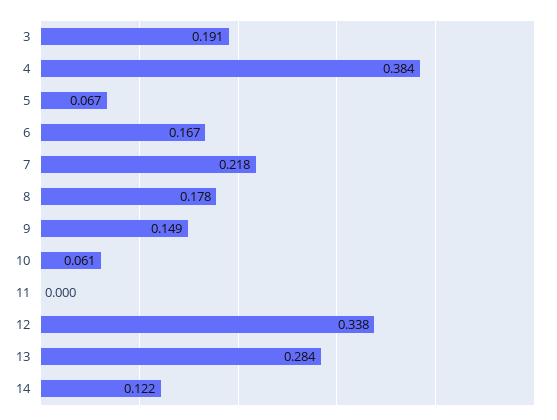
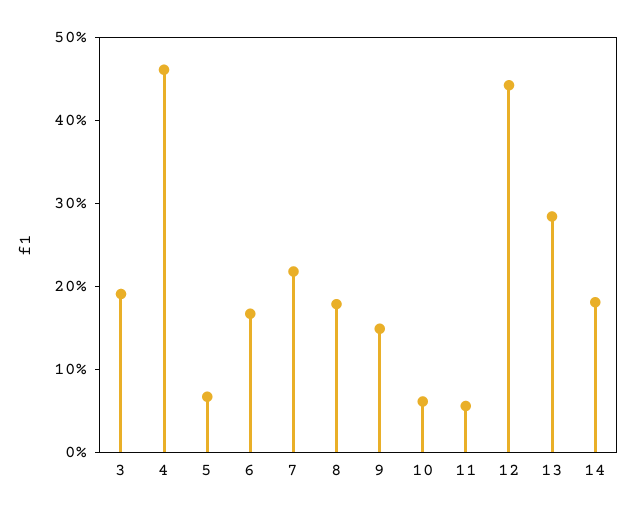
4: 0.384 -> 0.46
11: 0 -> 0.06
12: 0.338 -> 0.44
14: 0.122 -> 0.18

